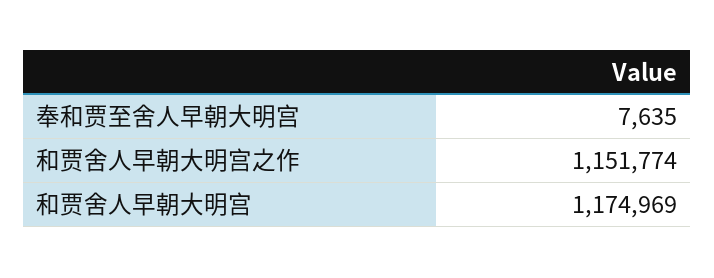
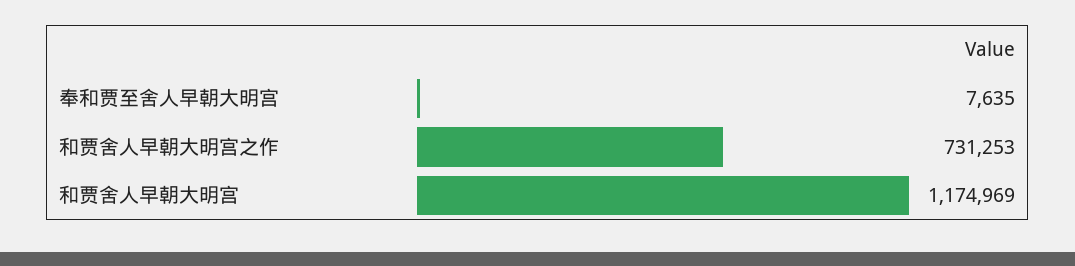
和贾舍人早朝大明宫之作: 1151774 -> 731253

